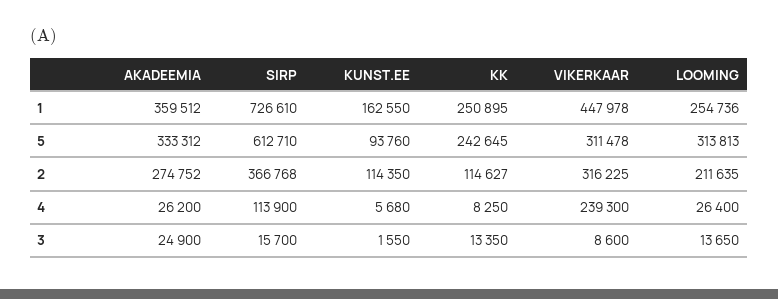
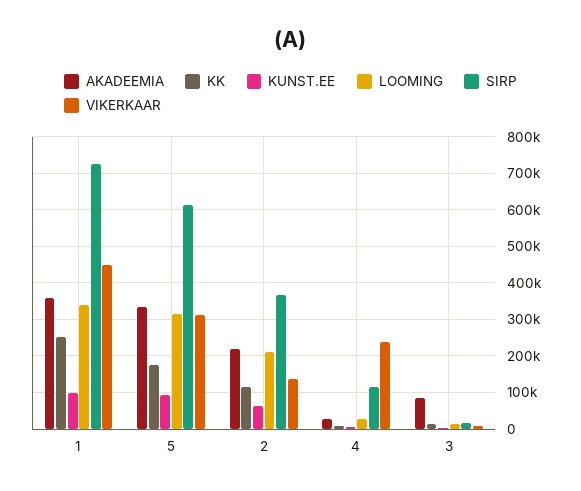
KUNST.EE, 1: 162550 -> 100000
LOOMING, 1: 254736 -> 340000
KK, 5: 242645 -> 180000
AKADEEMIA, 2: 274752 -> 220000
KUNST.EE, 2: 114350 -> 60000
VIKERKAAR, 2: 316225 -> 140000
AKADEEMIA, 3: 24900 -> 80000

